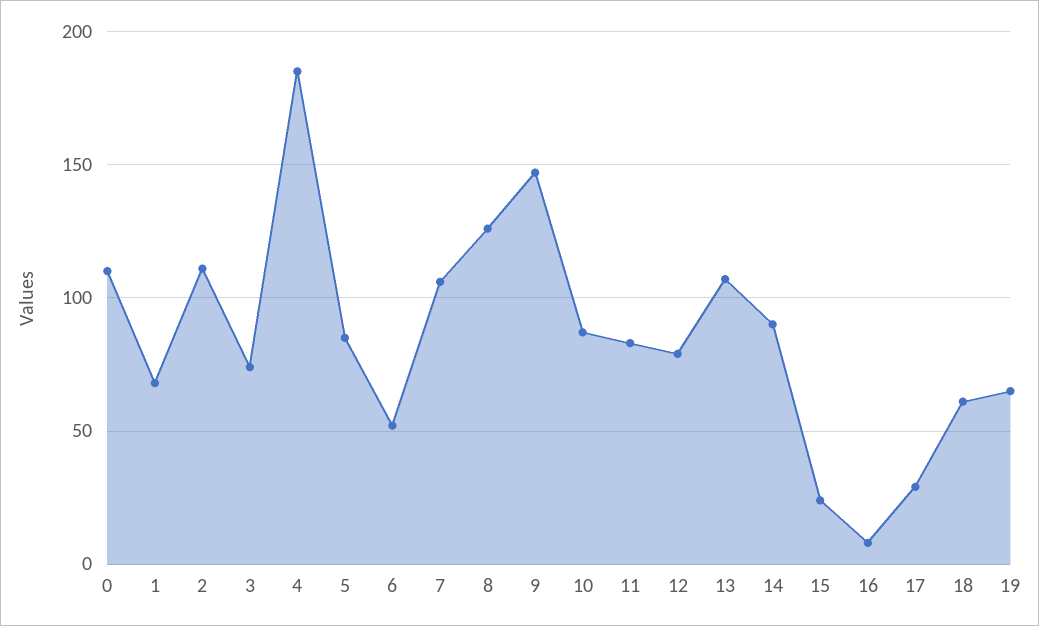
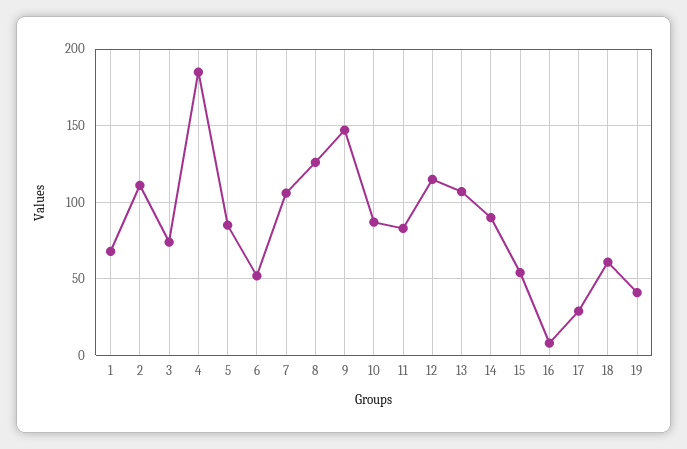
0: 110 -> none
12: 80 -> 115
15: 25 -> 55
19: 65 -> 40

